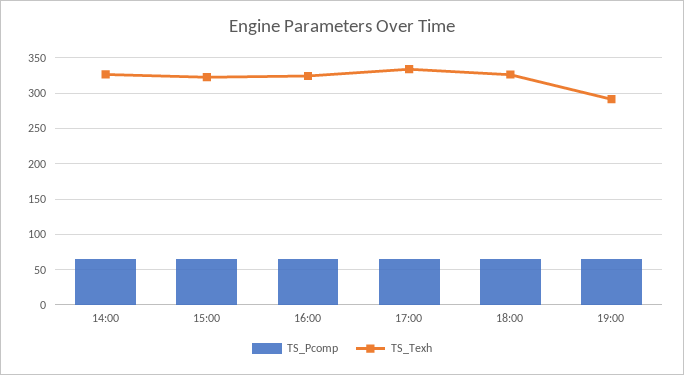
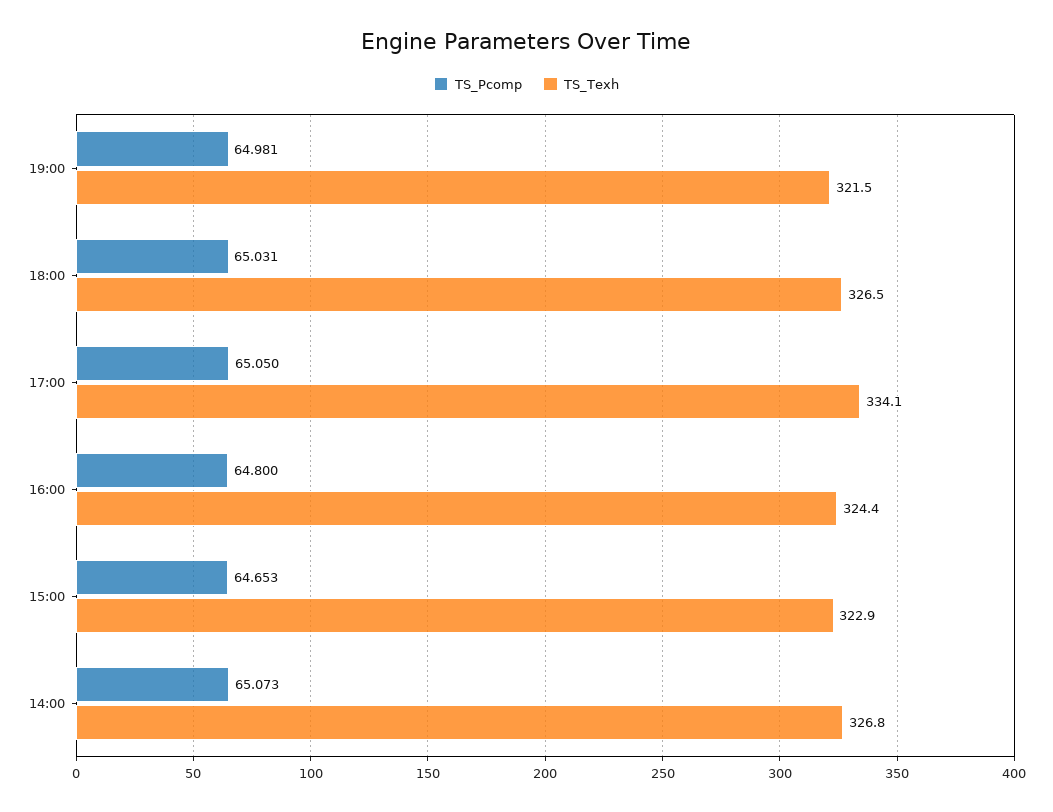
TS_Texh, 19:00: 290 -> 321.5

